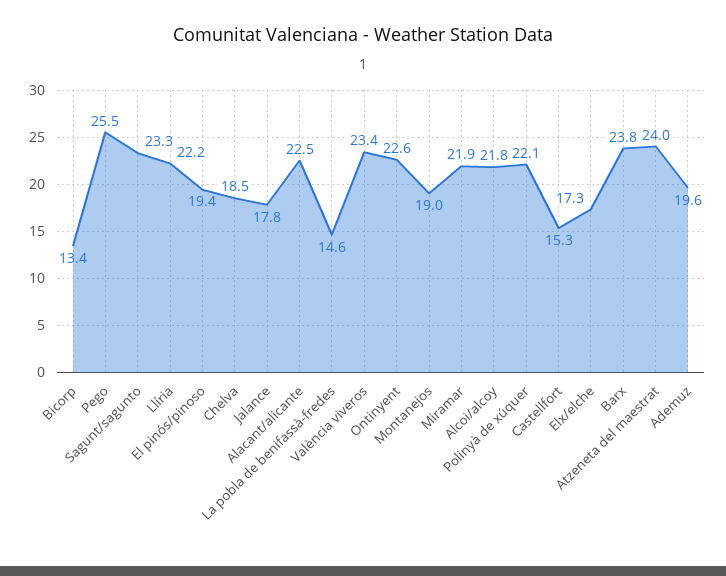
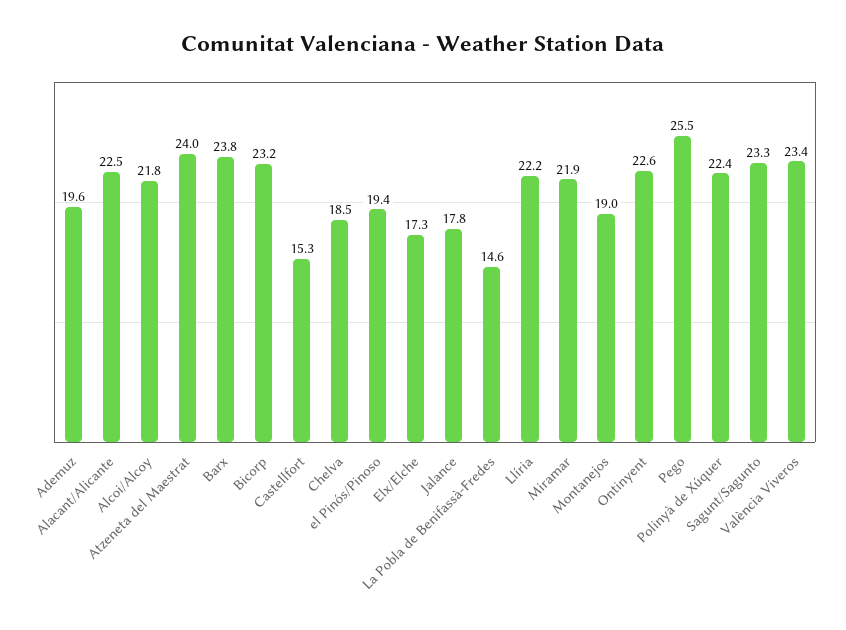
Bicorp: 13.4 -> 23.2
Polinyà de xúquer: 22.1 -> 22.4

